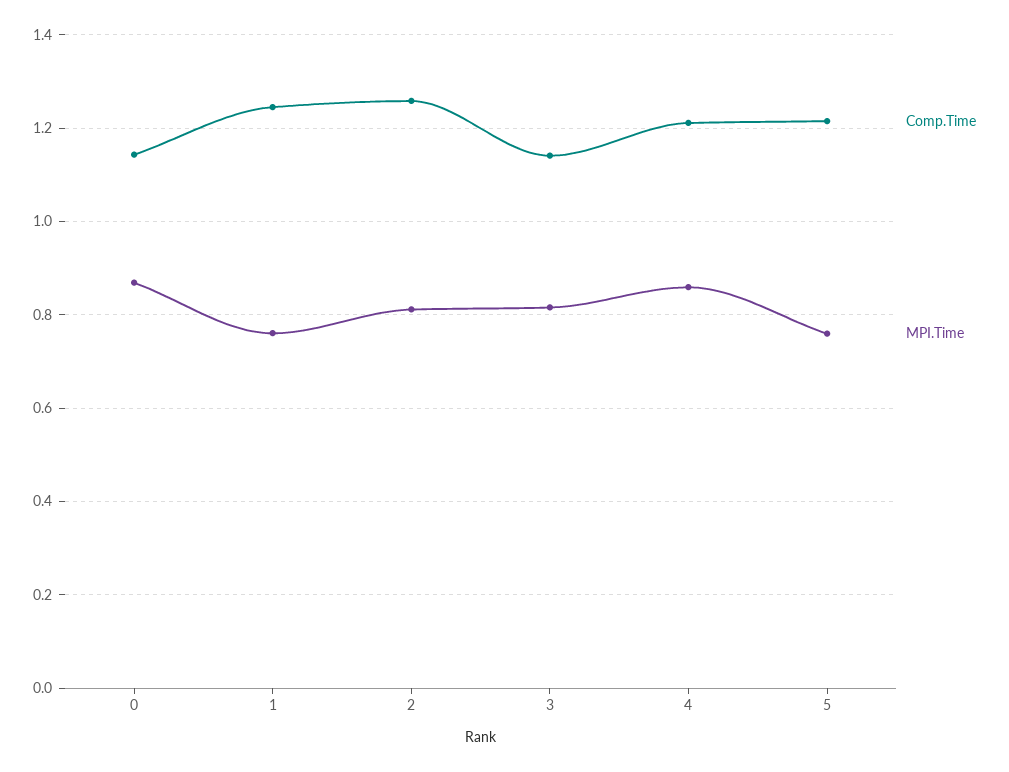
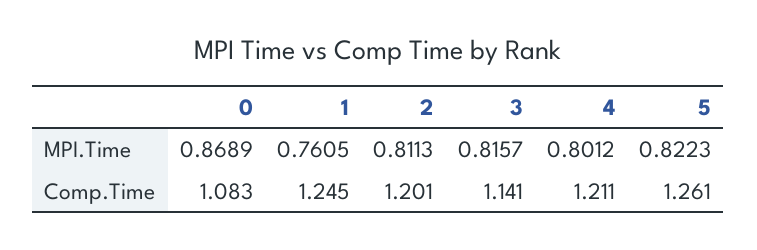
Comp.Time, 0: 1.14 -> 1.083
Comp.Time, 2: 1.26 -> 1.201
MPI.Time, 4: 0.86 -> 0.8012
Comp.Time, 5: 1.22 -> 1.261
MPI.Time, 5: 0.76 -> 0.8223

